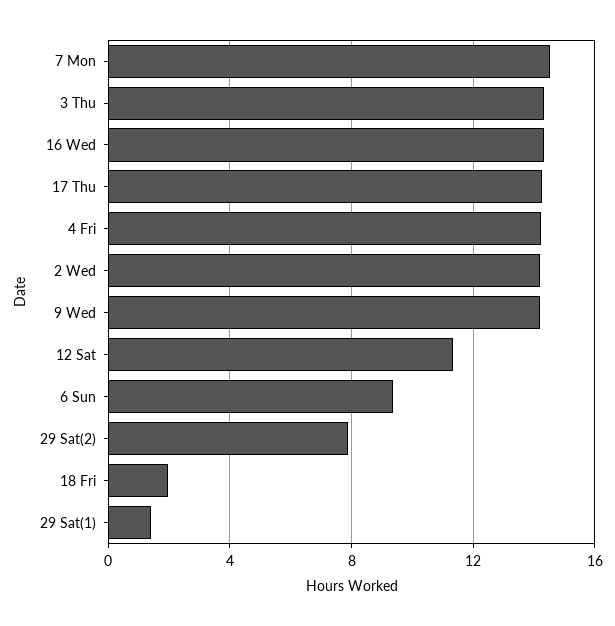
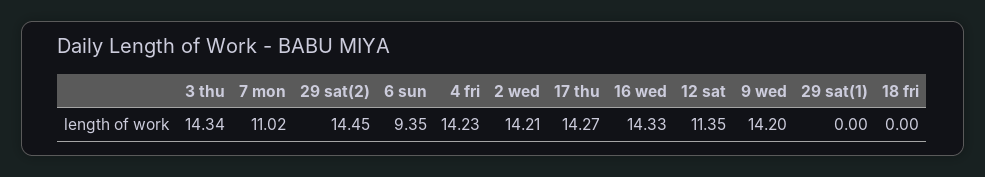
7 Mon: 14.5 -> 11.02
29 Sat(2): 8 -> 14.45
18 Fri: 2 -> 0
29 Sat(1): 1.5 -> 0

